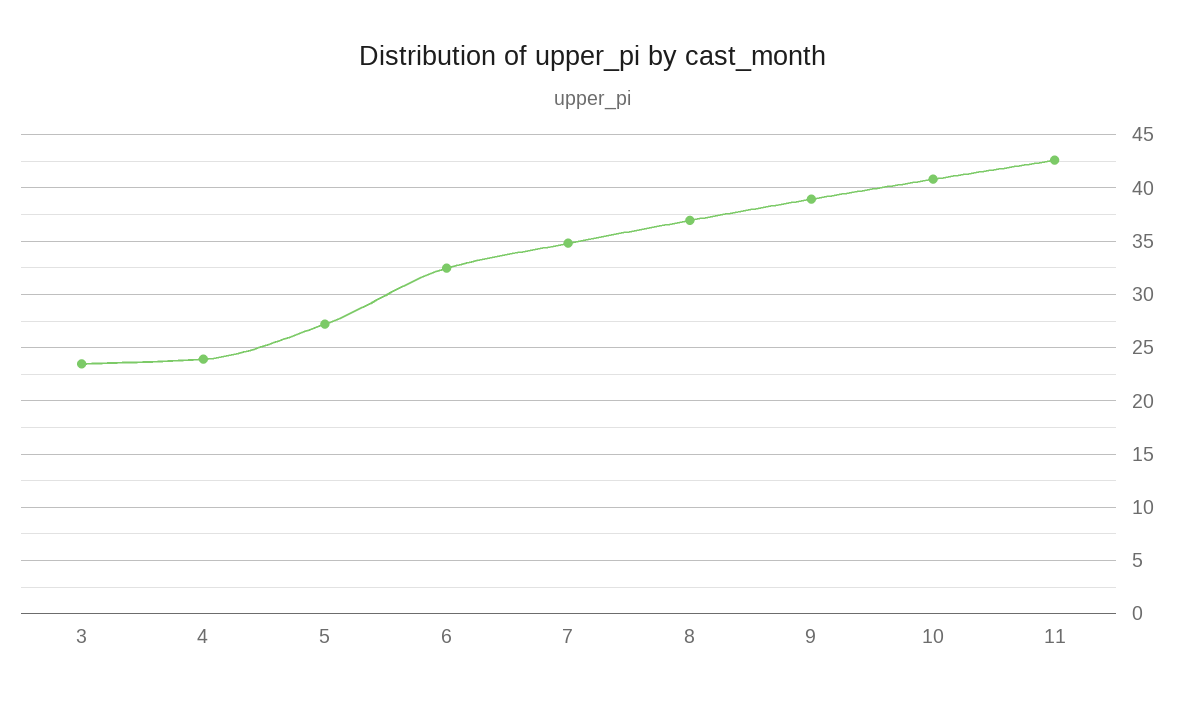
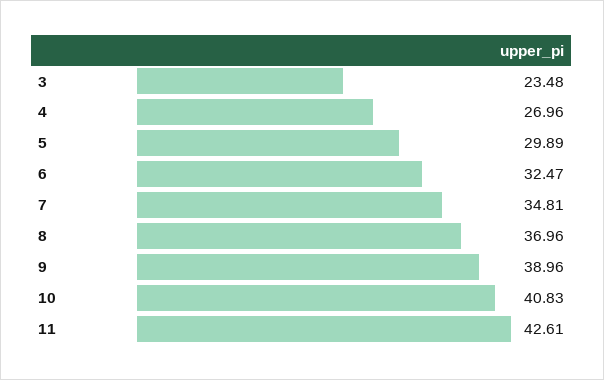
4: 24 -> 26.96
5: 27 -> 29.89

